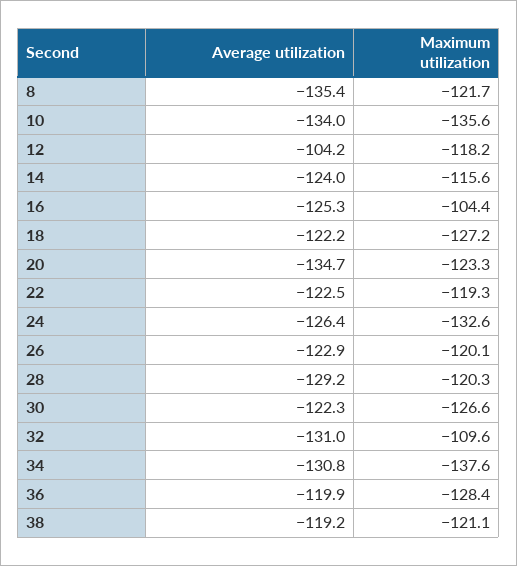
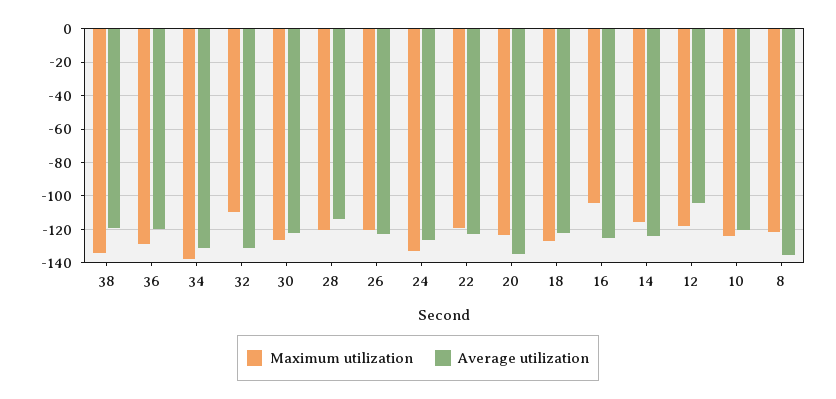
Average utilization, 10: -134 -> -120
Maximum utilization, 10: -135.6 -> -125
Average utilization, 28: -129.2 -> -115
Maximum utilization, 38: -121.1 -> -135

